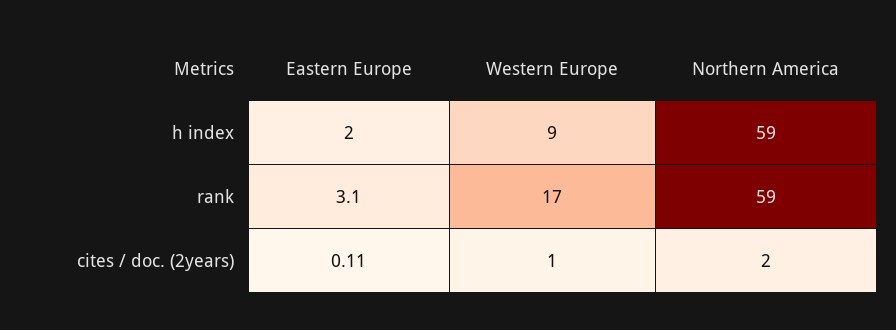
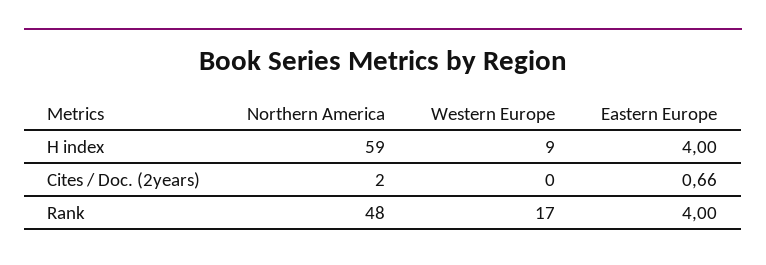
Eastern Europe, h index: 2 -> 4
Eastern Europe, rank: 3.1 -> 4
Northern America, rank: 59 -> 48
Eastern Europe, cites / doc. (2years): 0.11 -> 0.66
Western Europe, cites / doc. (2years): 1 -> 0

